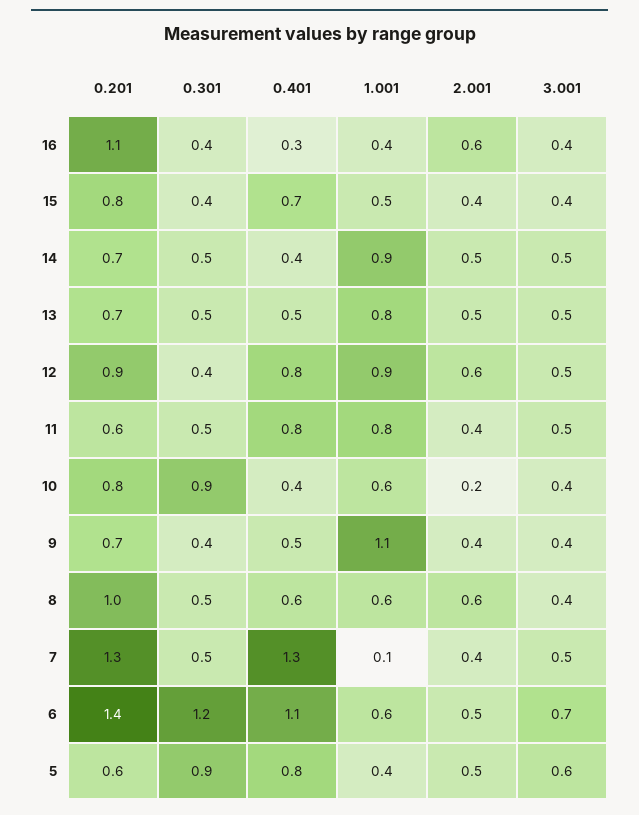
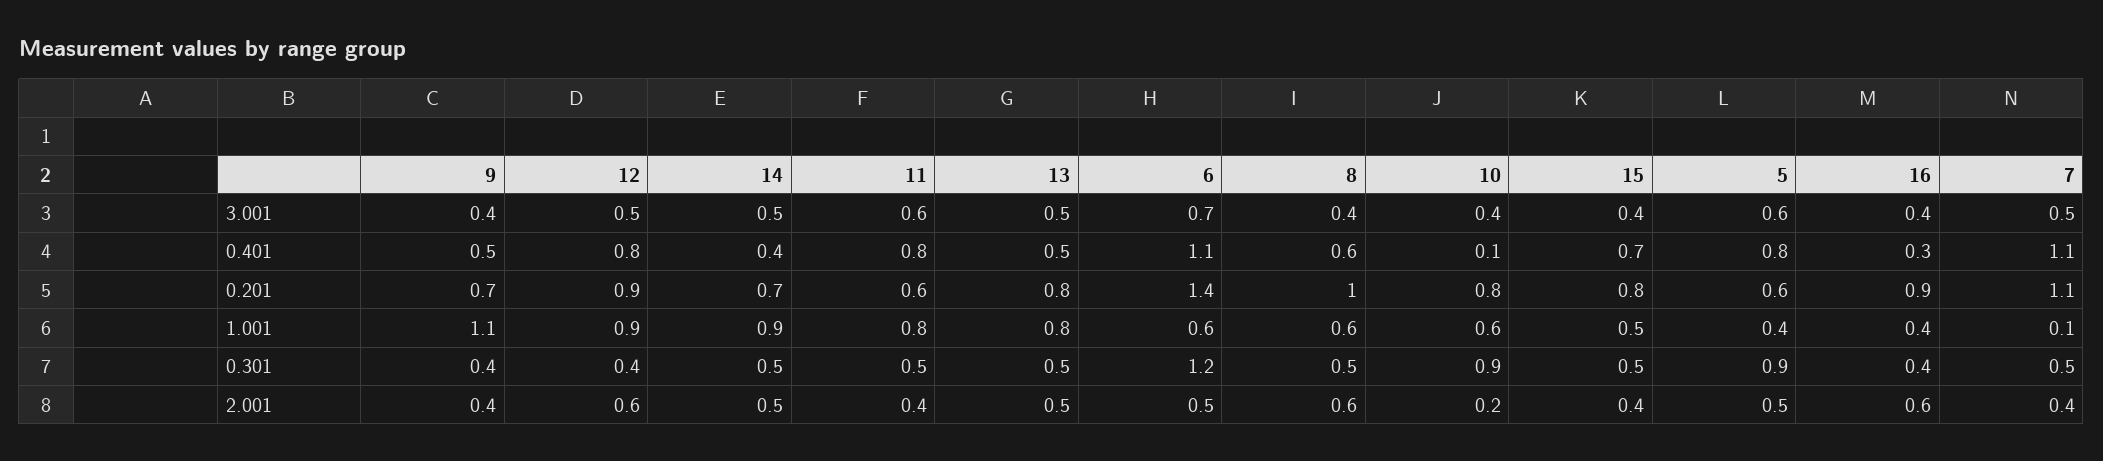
0.201, 16: 1.1 -> 0.9
0.301, 15: 0.4 -> 0.5
0.201, 13: 0.7 -> 0.8
3.001, 11: 0.5 -> 0.6
0.401, 10: 0.4 -> 0.1
0.201, 7: 1.3 -> 1.1
0.401, 7: 1.3 -> 1.1

